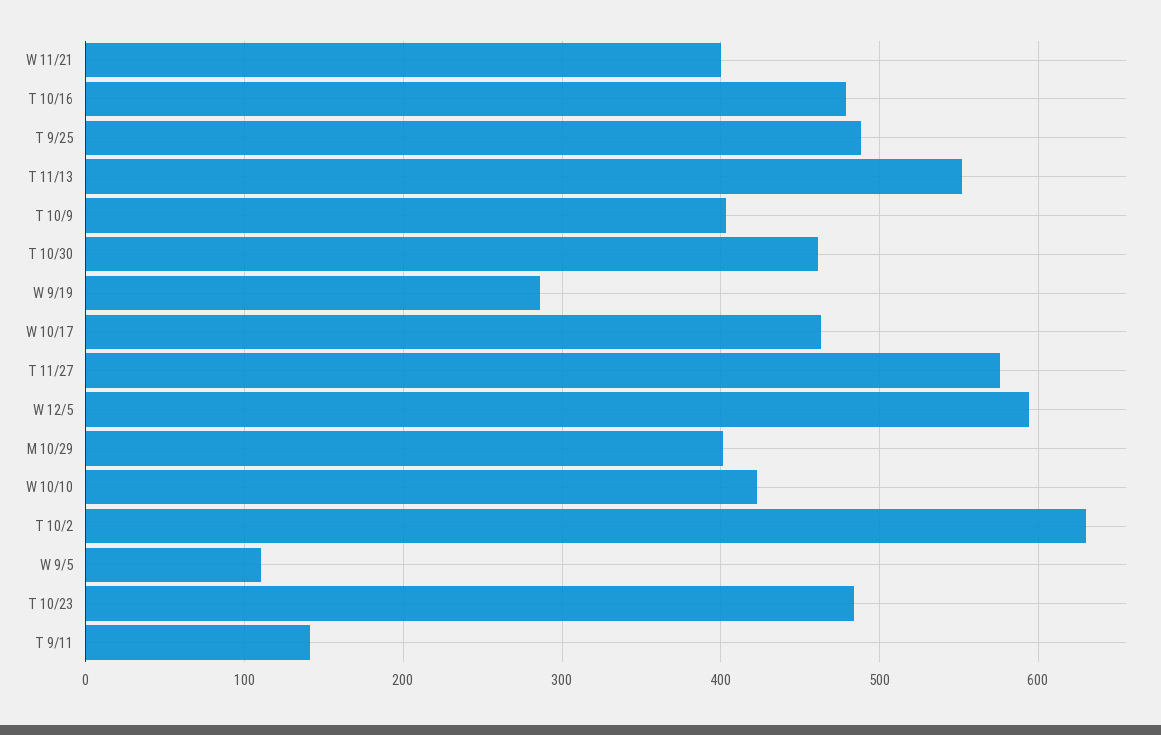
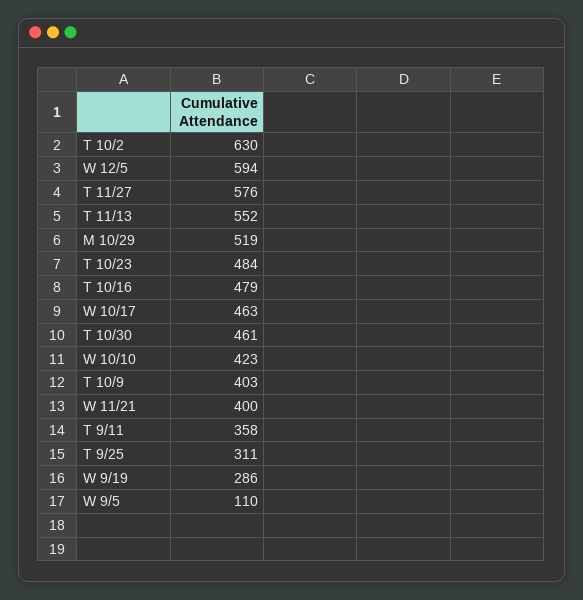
T 9/25: 490 -> 311
M 10/29: 400 -> 519
T 9/11: 140 -> 358

